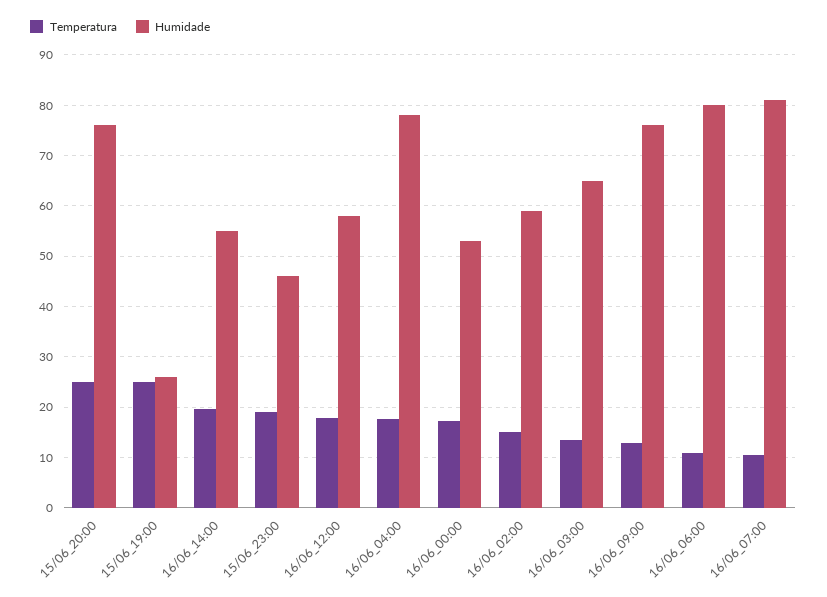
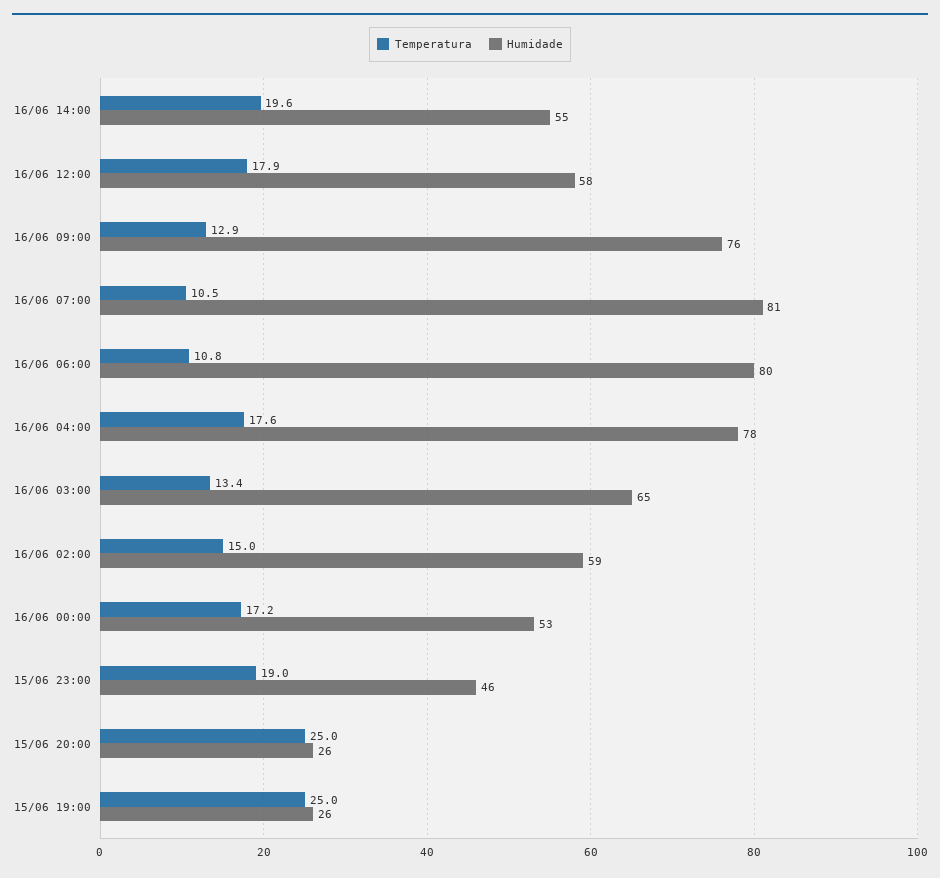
Humidade, 15/06_20:00: 76 -> 26

